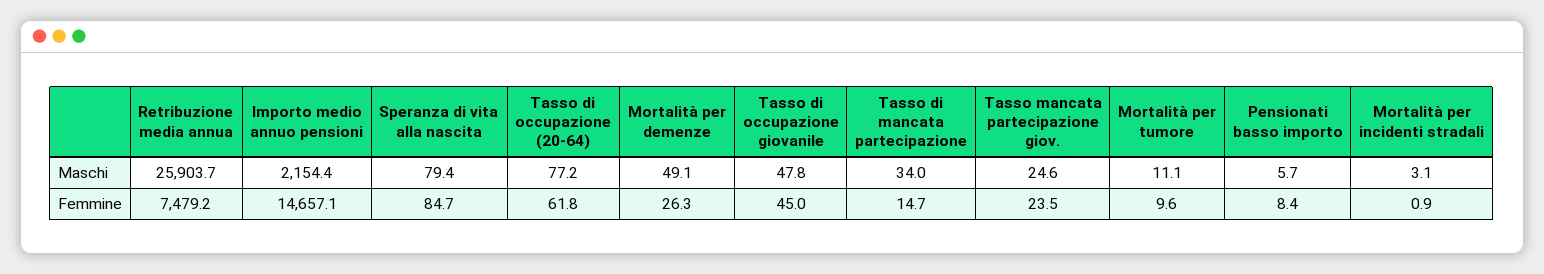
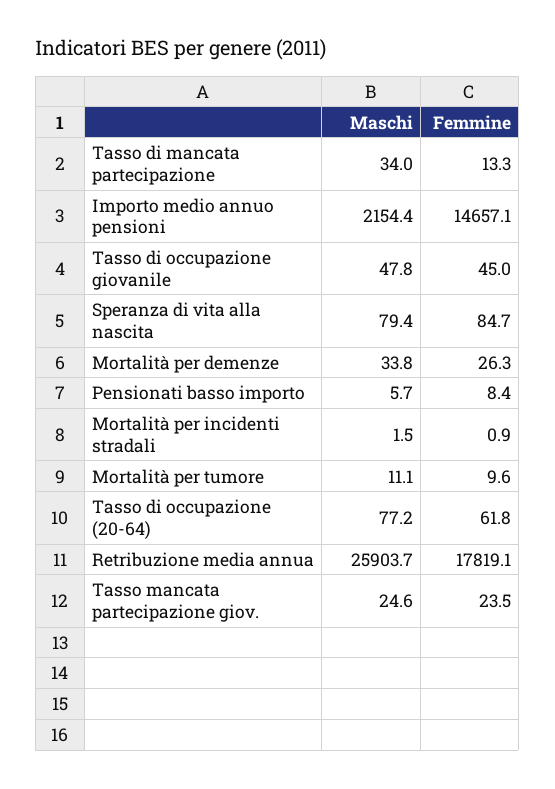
Mortalità per demenze, Maschi: 49.1 -> 33.8
Mortalità per incidenti stradali, Maschi: 3.1 -> 1.5
Retribuzione media annua, Femmine: 7479.2 -> 17819.1
Tasso di mancata partecipazione, Femmine: 14.7 -> 13.3

